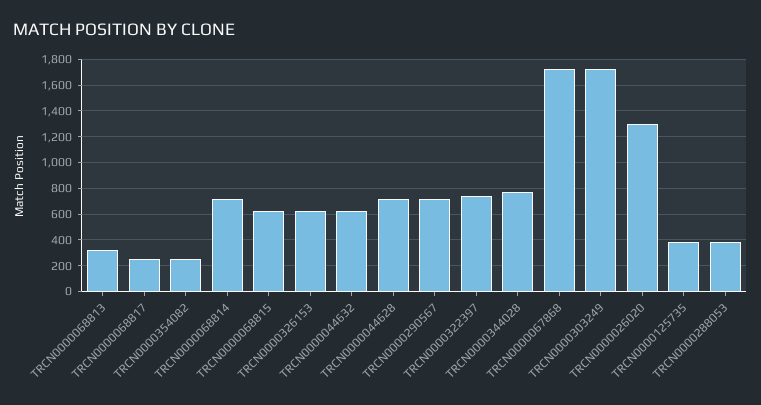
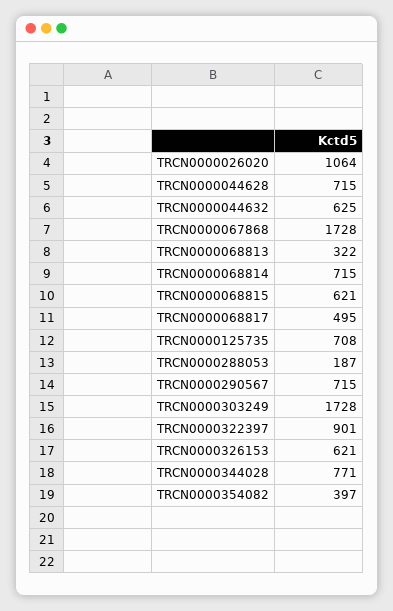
TRCN0000068817: 250 -> 495
TRCN0000354082: 250 -> 397
TRCN0000322397: 750 -> 901
TRCN0000026020: 1300 -> 1064
TRCN0000125735: 400 -> 708
TRCN0000288053: 400 -> 187

